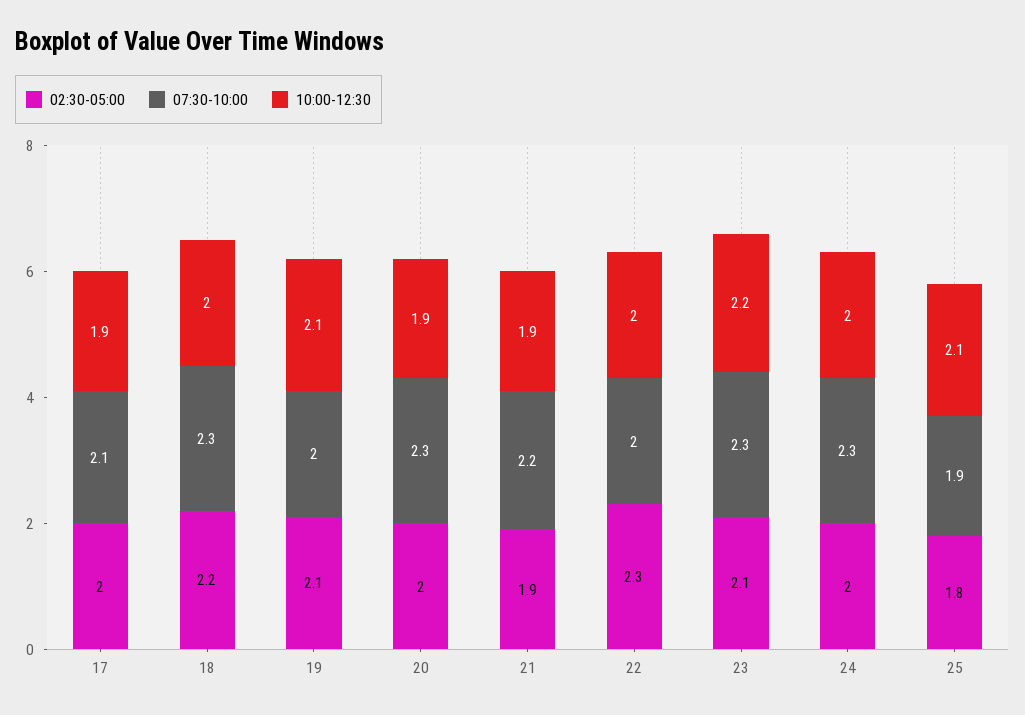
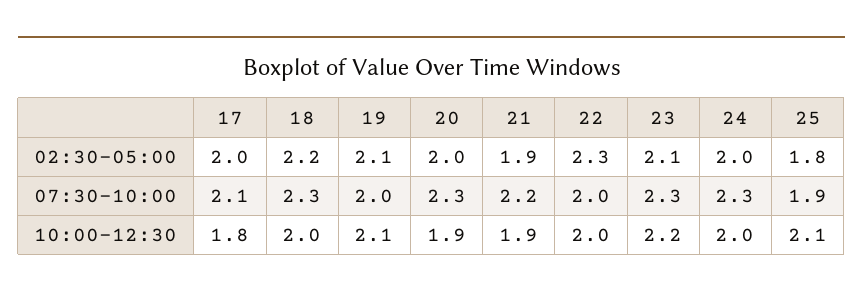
10:00-12:30, 17: 1.9 -> 1.8

